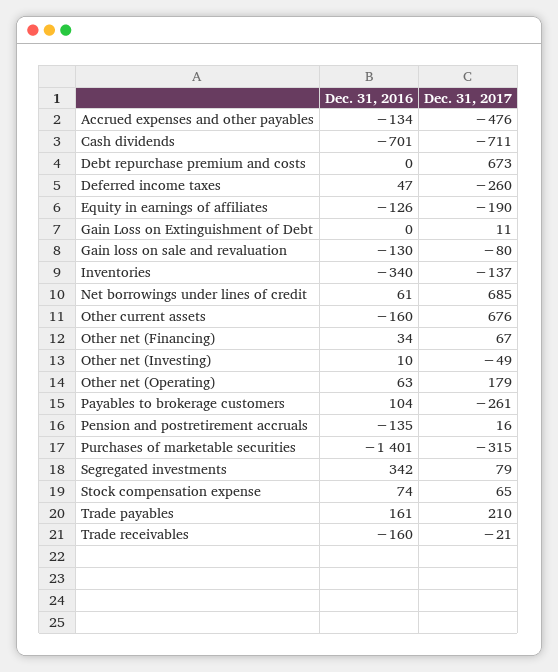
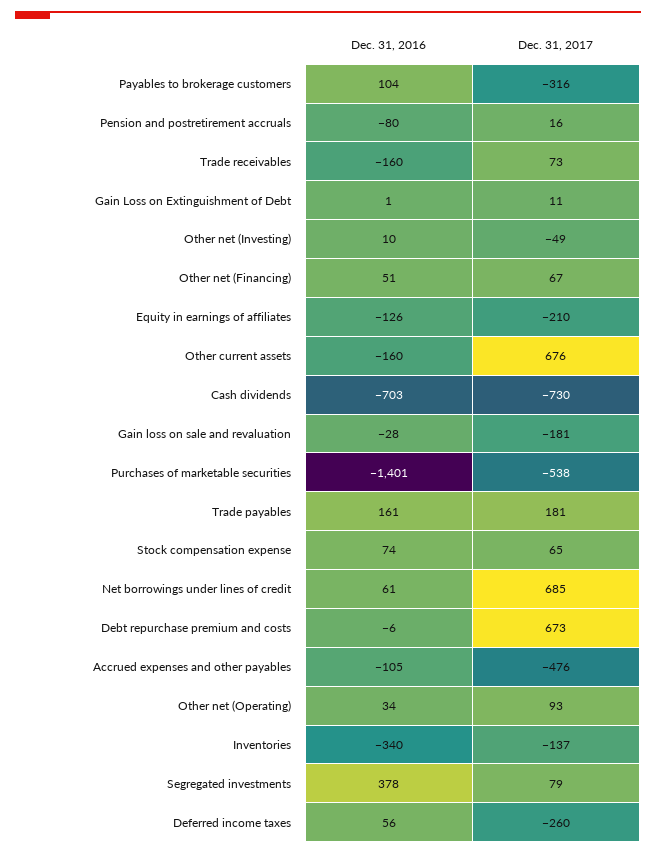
Dec. 31, 2016, Accrued expenses and other payables: -134 -> -105
Dec. 31, 2016, Cash dividends: -701 -> -703
Dec. 31, 2017, Cash dividends: -711 -> -730
Dec. 31, 2016, Debt repurchase premium and costs: 0 -> -6
Dec. 31, 2016, Deferred income taxes: 47 -> 56
Dec. 31, 2017, Equity in earnings of affiliates: -190 -> -210
Dec. 31, 2016, Gain Loss on Extinguishment of Debt: 0 -> 1
Dec. 31, 2016, Gain loss on sale and revaluation: -130 -> -28
Dec. 31, 2017, Gain loss on sale and revaluation: -80 -> -181
Dec. 31, 2016, Other net (Financing): 34 -> 51
Dec. 31, 2016, Other net (Operating): 63 -> 34
Dec. 31, 2017, Other net (Operating): 179 -> 93
Dec. 31, 2017, Payables to brokerage customers: -261 -> -316
Dec. 31, 2016, Pension and postretirement accruals: -135 -> -80
Dec. 31, 2017, Purchases of marketable securities: -315 -> -538
Dec. 31, 2016, Segregated investments: 342 -> 378
Dec. 31, 2017, Trade payables: 210 -> 181
Dec. 31, 2017, Trade receivables: -21 -> 73

